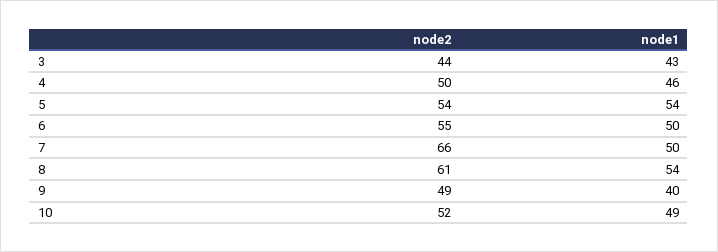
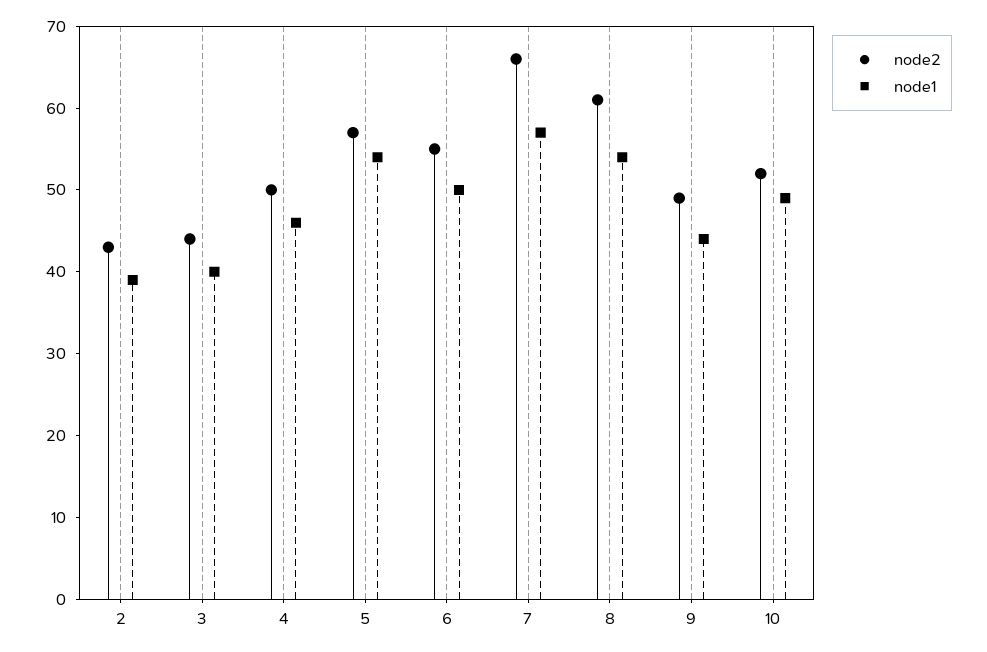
node1, 3: 43 -> 40
node2, 5: 54 -> 57
node1, 7: 50 -> 57
node1, 9: 40 -> 44
node2, 2: none -> 43
node1, 2: none -> 39

